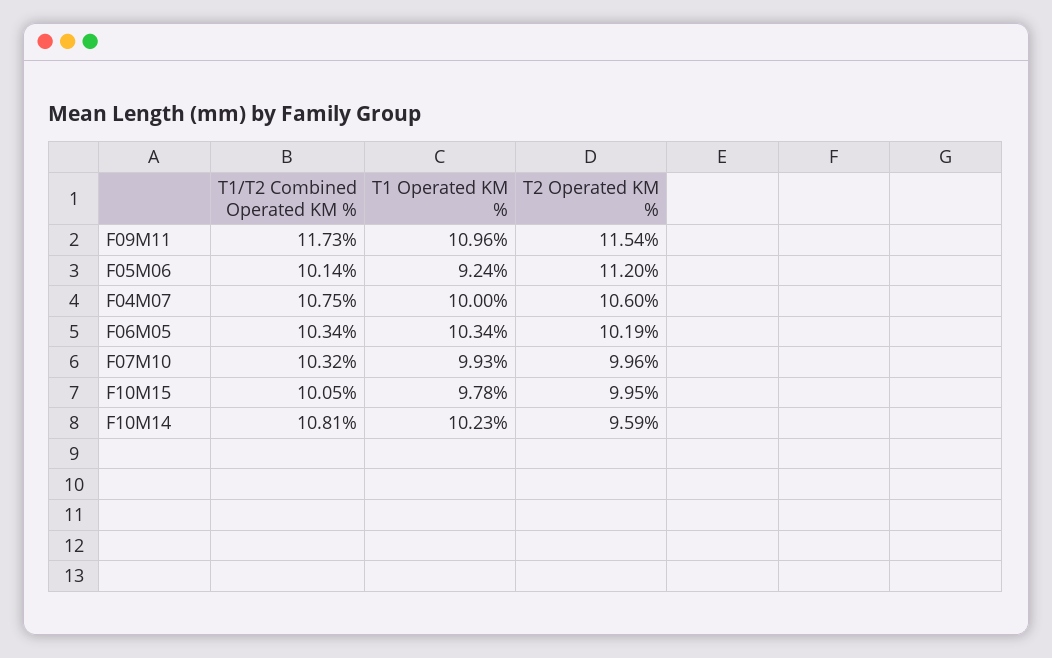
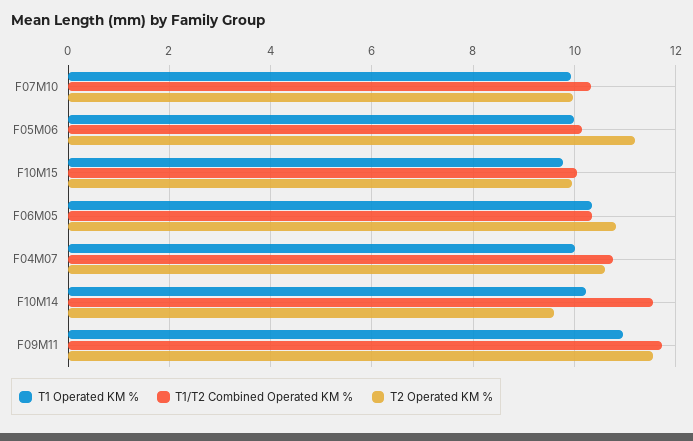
T1 Operated KM %, F05M06: 9.24 -> 10
T2 Operated KM %, F06M05: 10.19 -> 10.8
T1/T2 Combined Operated KM %, F10M14: 10.81 -> 11.6

